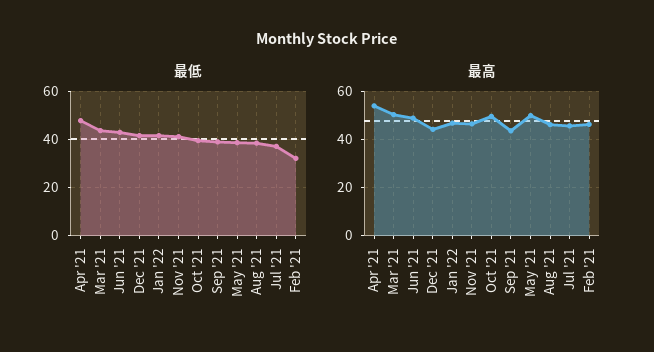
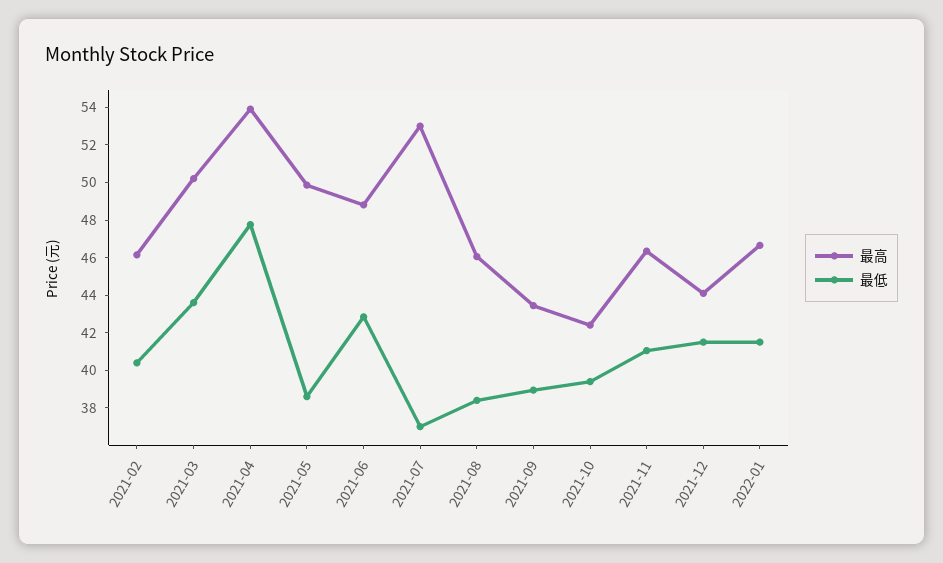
最低, Feb '21: 32.5 -> 40.5
最高, Oct '21: 50 -> 42.5
最高, Jul '21: 45 -> 53

